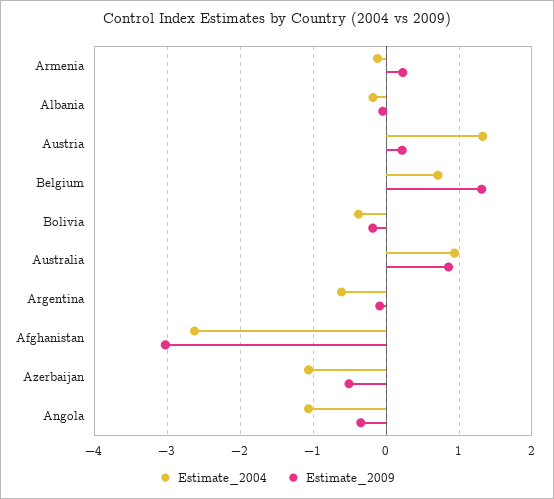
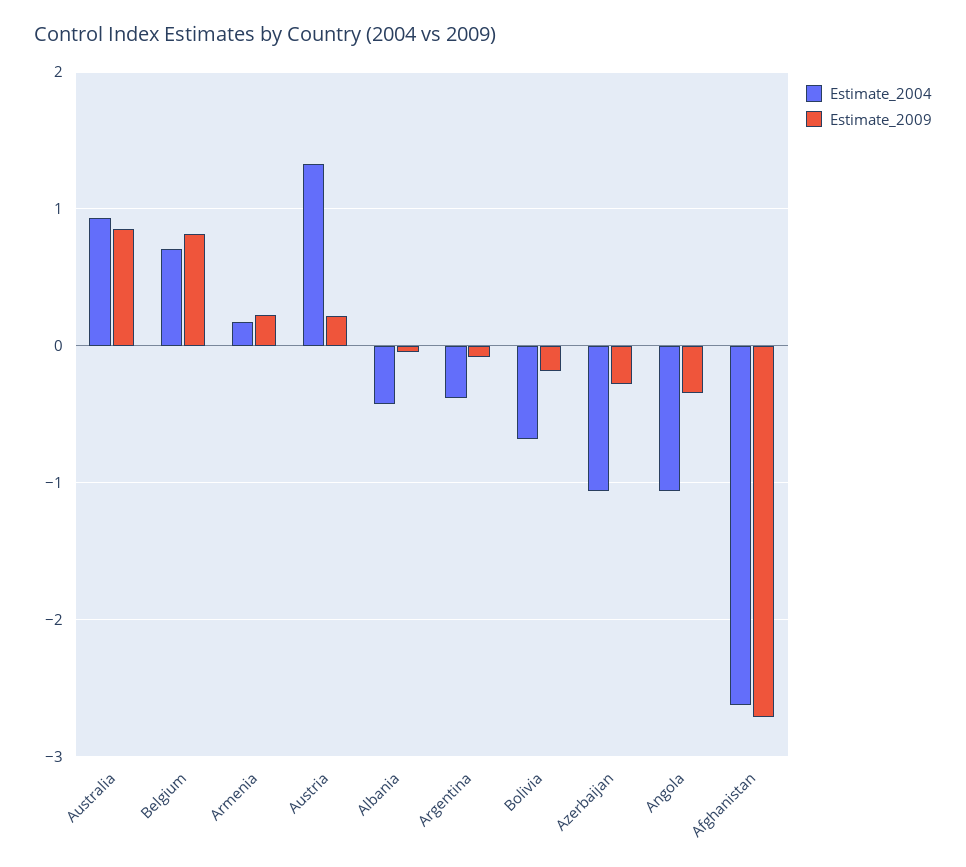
Estimate_2004, Armenia: -0.1 -> 0.2
Estimate_2004, Albania: -0.2 -> -0.4
Estimate_2009, Belgium: 1.3 -> 0.8
Estimate_2004, Bolivia: -0.4 -> -0.7
Estimate_2004, Argentina: -0.6 -> -0.4
Estimate_2009, Afghanistan: -3 -> -2.7
Estimate_2009, Azerbaijan: -0.5 -> -0.3

